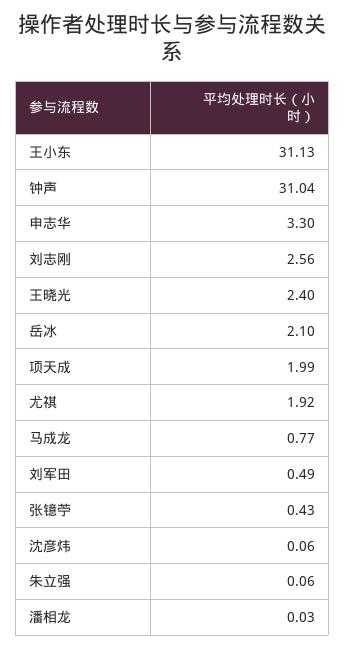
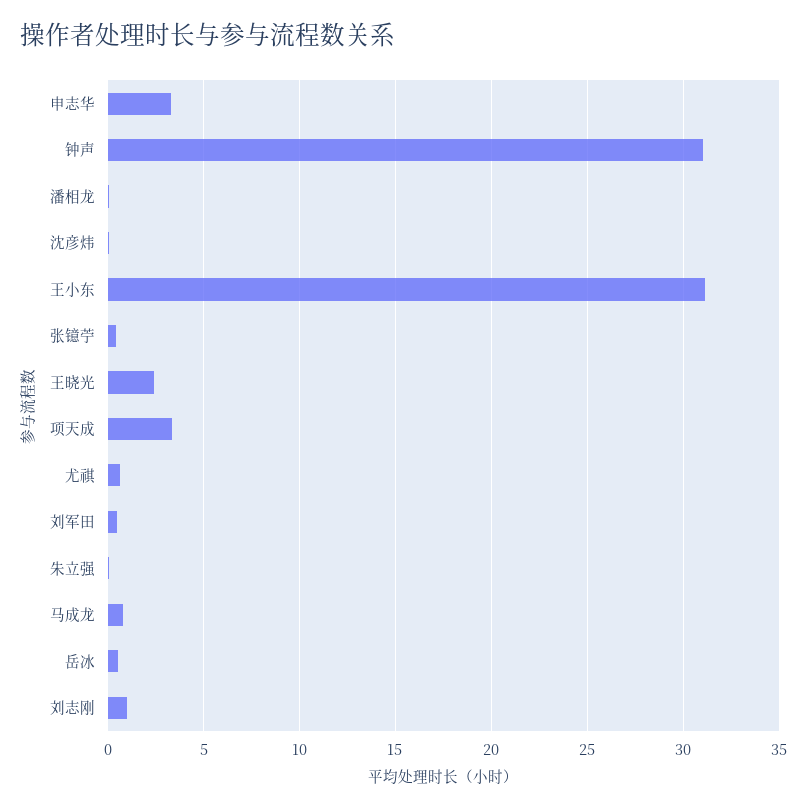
刘志刚: 2.56 -> 1
岳冰: 2.1 -> 0.5
项天成: 1.99 -> 3.5
尤祺: 1.92 -> 0.5

